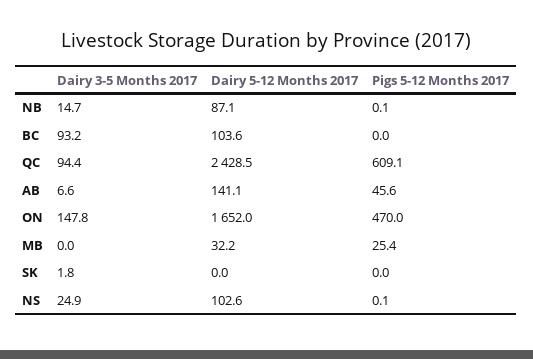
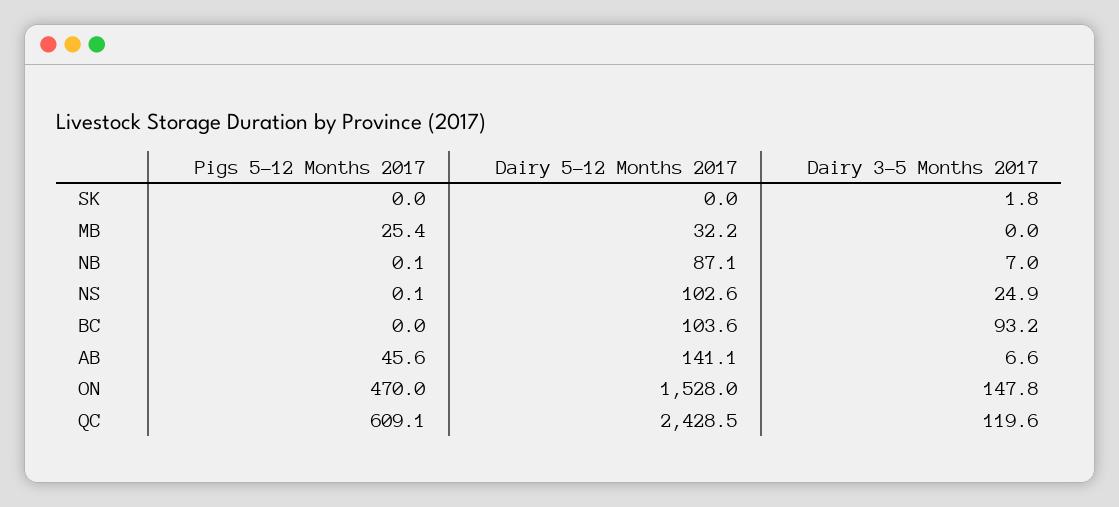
Dairy 3-5 Months 2017, NB: 14.7 -> 7
Dairy 3-5 Months 2017, QC: 94.4 -> 119.6
Dairy 5-12 Months 2017, ON: 1652 -> 1528

